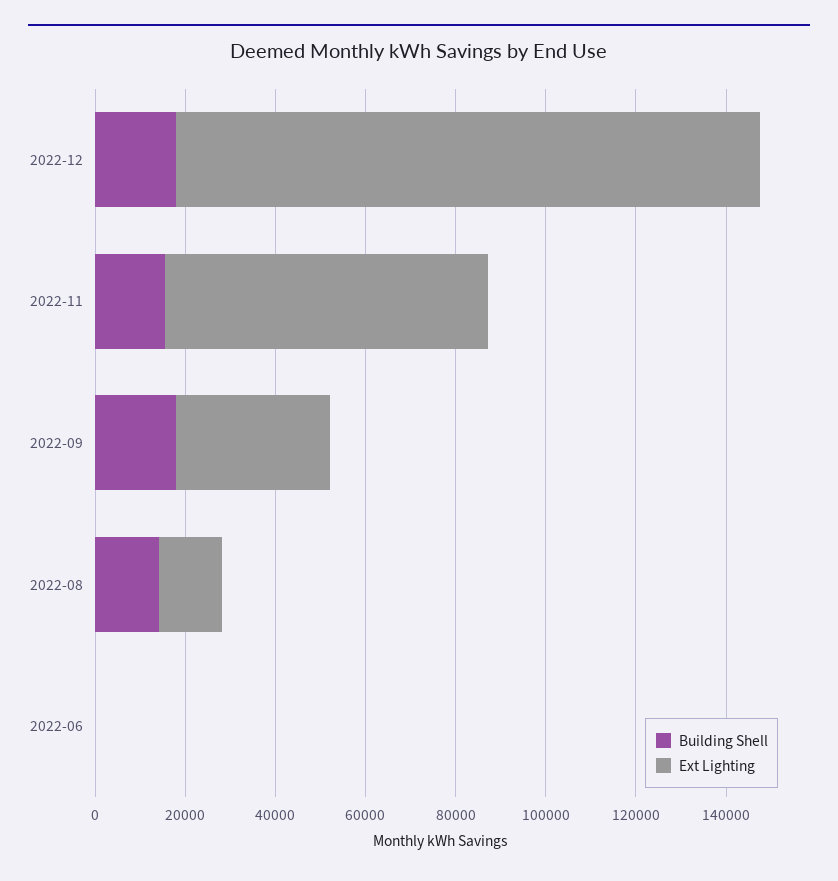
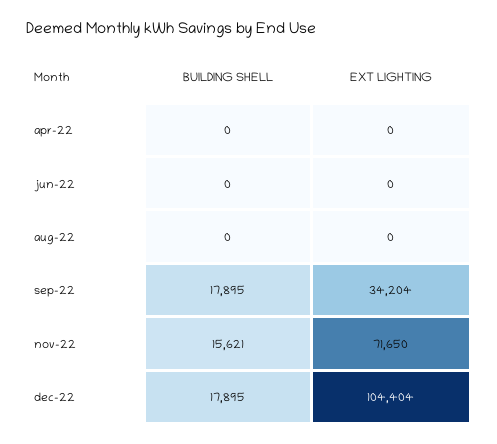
Ext Lighting, 2022-12: 130000 -> 104404
Building Shell, 2022-08: 15000 -> 0
Ext Lighting, 2022-08: 15000 -> 0
Building Shell, apr-22: none -> 0
Ext Lighting, apr-22: none -> 0

